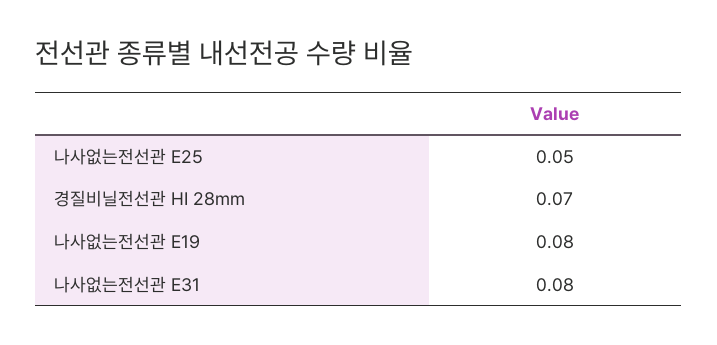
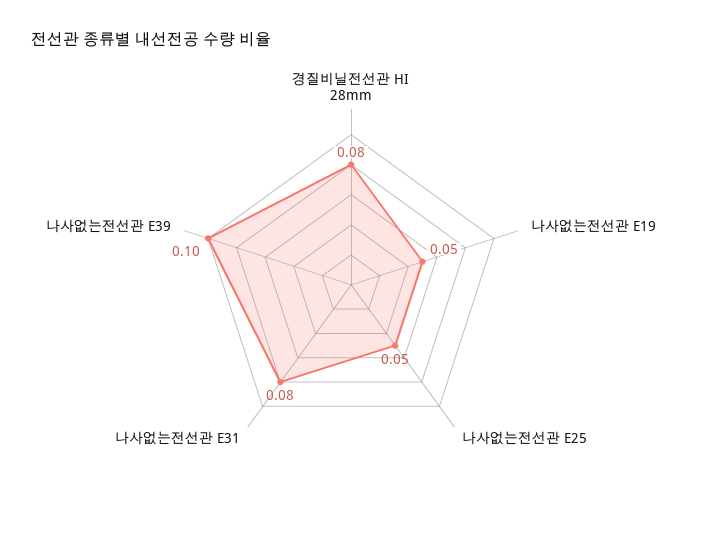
경질비닐전선관 HI 28mm: 0.07 -> 0.08
나사없는전선관 E19: 0.08 -> 0.05
나사없는전선관 E39: none -> 0.1

